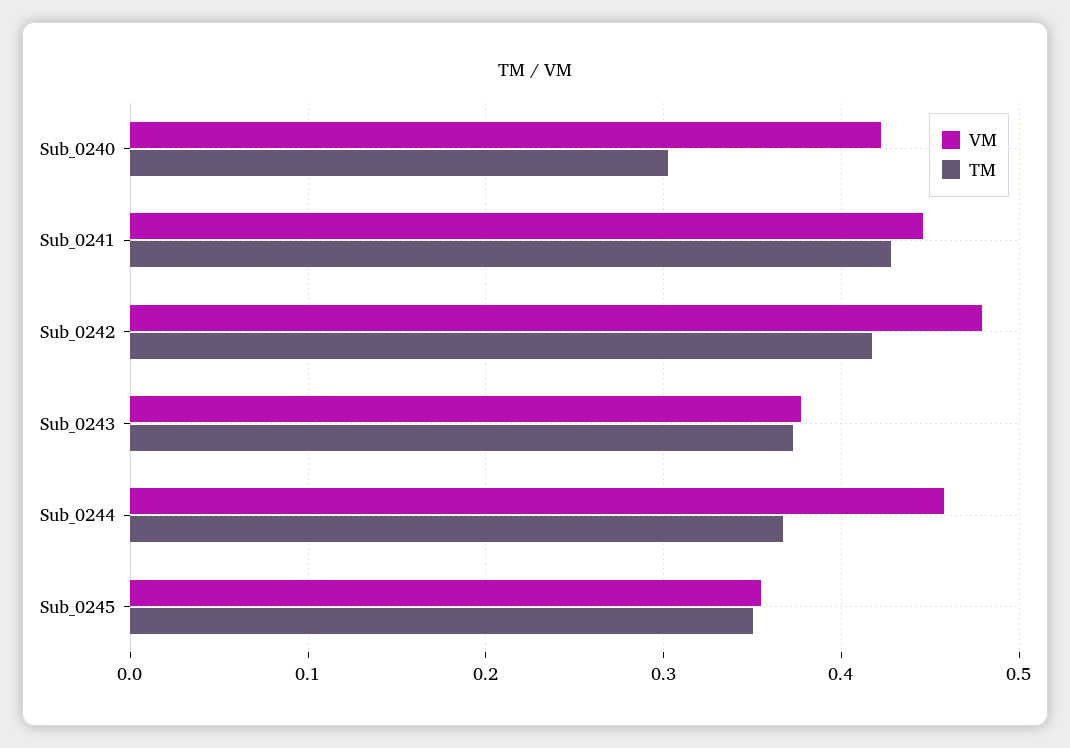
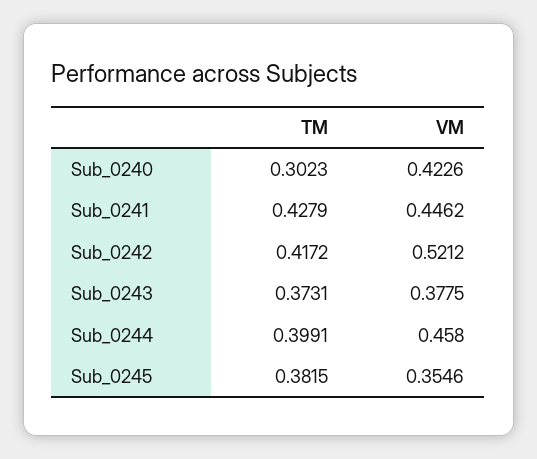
VM, Sub_0242: 0.48 -> 0.5212
TM, Sub_0244: 0.37 -> 0.3991
TM, Sub_0245: 0.35 -> 0.3815

